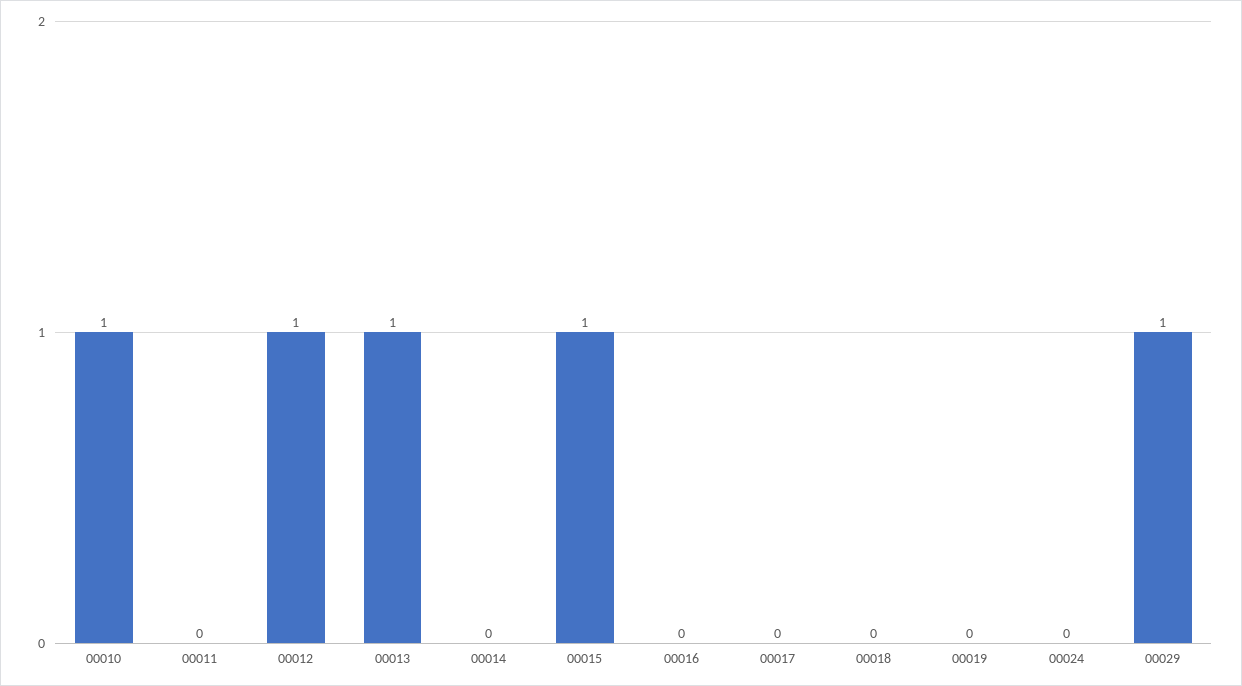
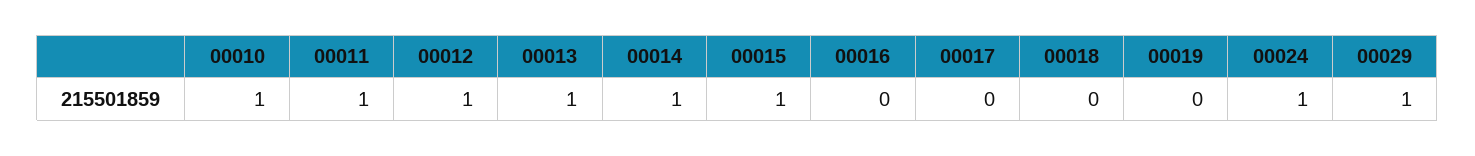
00011: 0 -> 1
00014: 0 -> 1
00024: 0 -> 1

